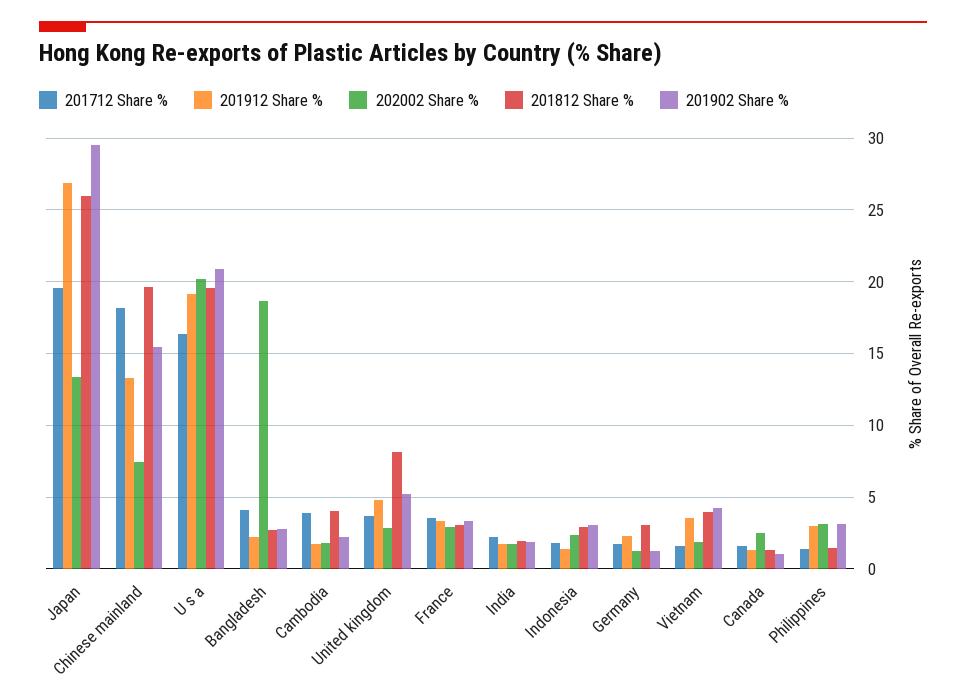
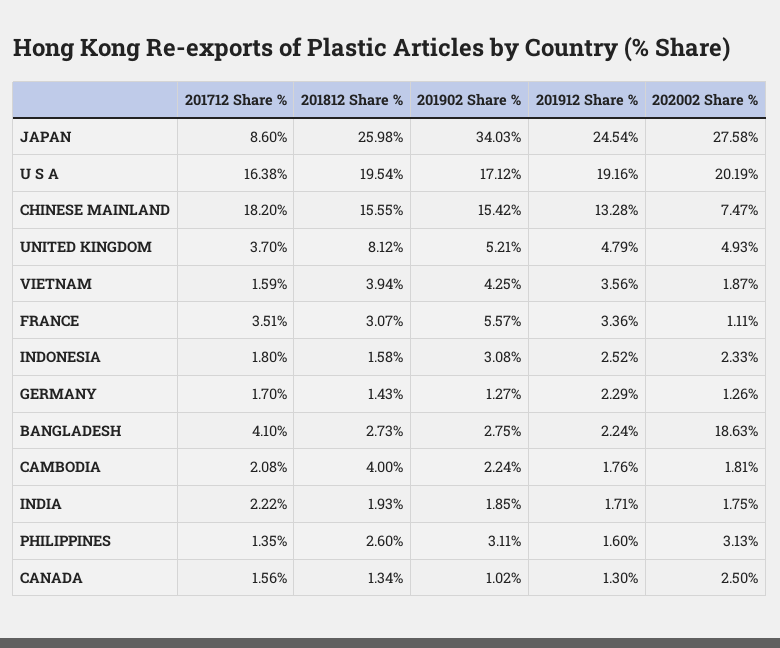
201712 Share %, Japan: 19.5 -> 8.6
201912 Share %, Japan: 27 -> 24.54
202002 Share %, Japan: 13.5 -> 27.58
201902 Share %, Japan: 29.5 -> 34.03
201812 Share %, Chinese mainland: 19.5 -> 15.55
201902 Share %, U s a: 21 -> 17.12
201712 Share %, Cambodia: 4 -> 2.08
202002 Share %, United kingdom: 3 -> 4.93
202002 Share %, France: 3 -> 1.11
201902 Share %, France: 3.5 -> 5.57
201912 Share %, Indonesia: 1.5 -> 2.52
201812 Share %, Indonesia: 3 -> 1.58
201812 Share %, Germany: 3 -> 1.43
201912 Share %, Philippines: 3 -> 1.6
201812 Share %, Philippines: 1.5 -> 2.6

